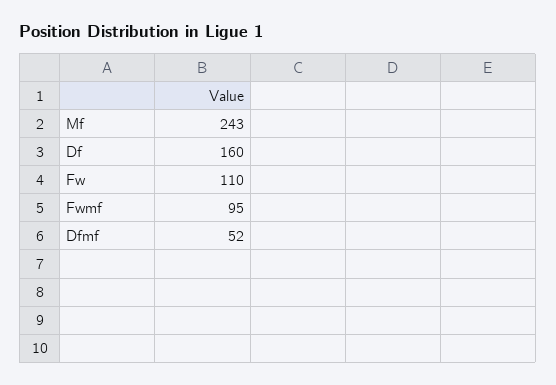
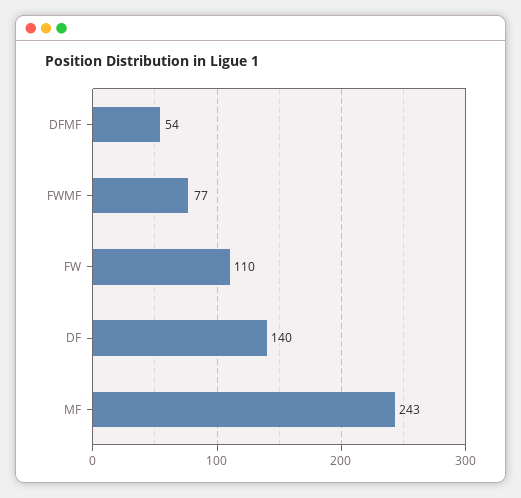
Df: 160 -> 140
Fwmf: 95 -> 77
Dfmf: 52 -> 54

